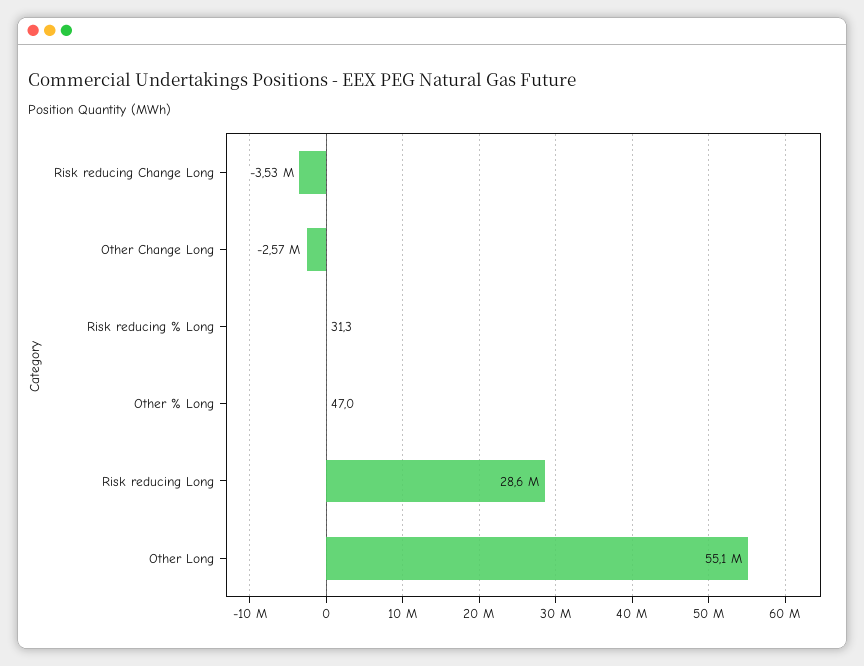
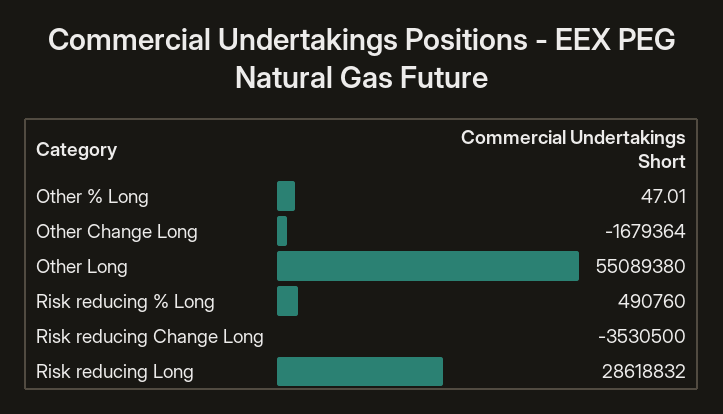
Other Change Long: -2570000 -> -1679364
Risk reducing % Long: 31.3 -> 490760

